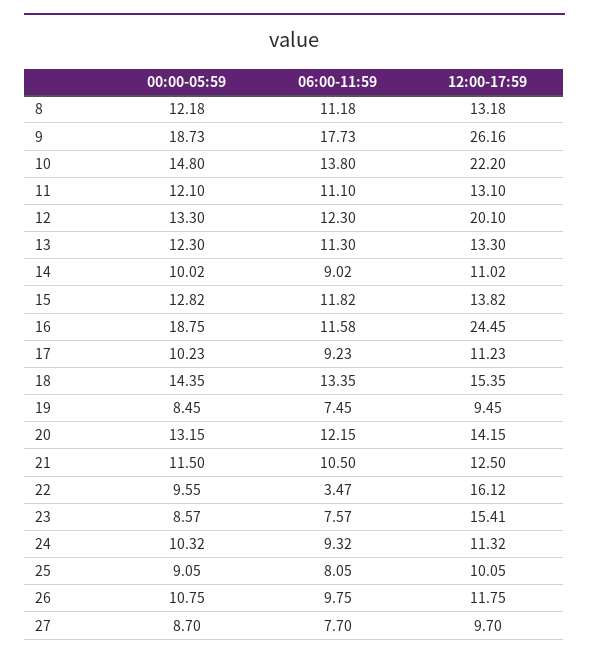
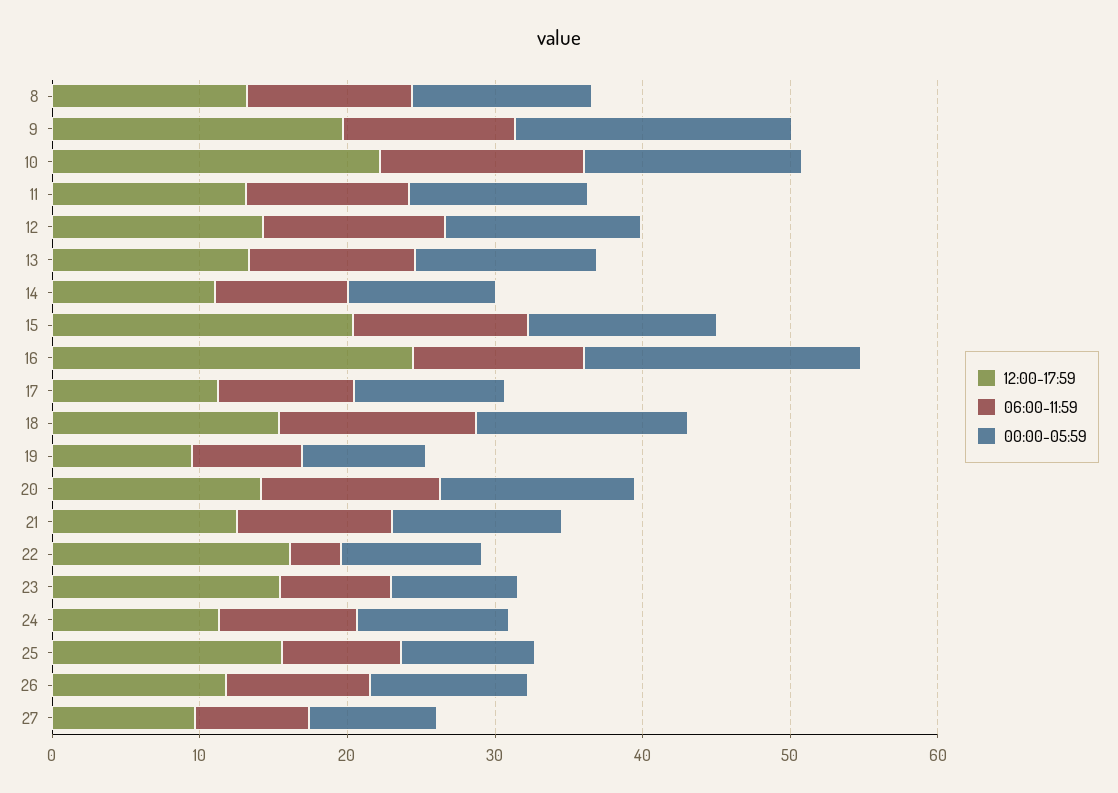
06:00-11:59, 9: 17.73 -> 12
12:00-17:59, 9: 26.16 -> 20
12:00-17:59, 12: 20.1 -> 14
12:00-17:59, 15: 13.82 -> 20
12:00-17:59, 25: 10.05 -> 16

